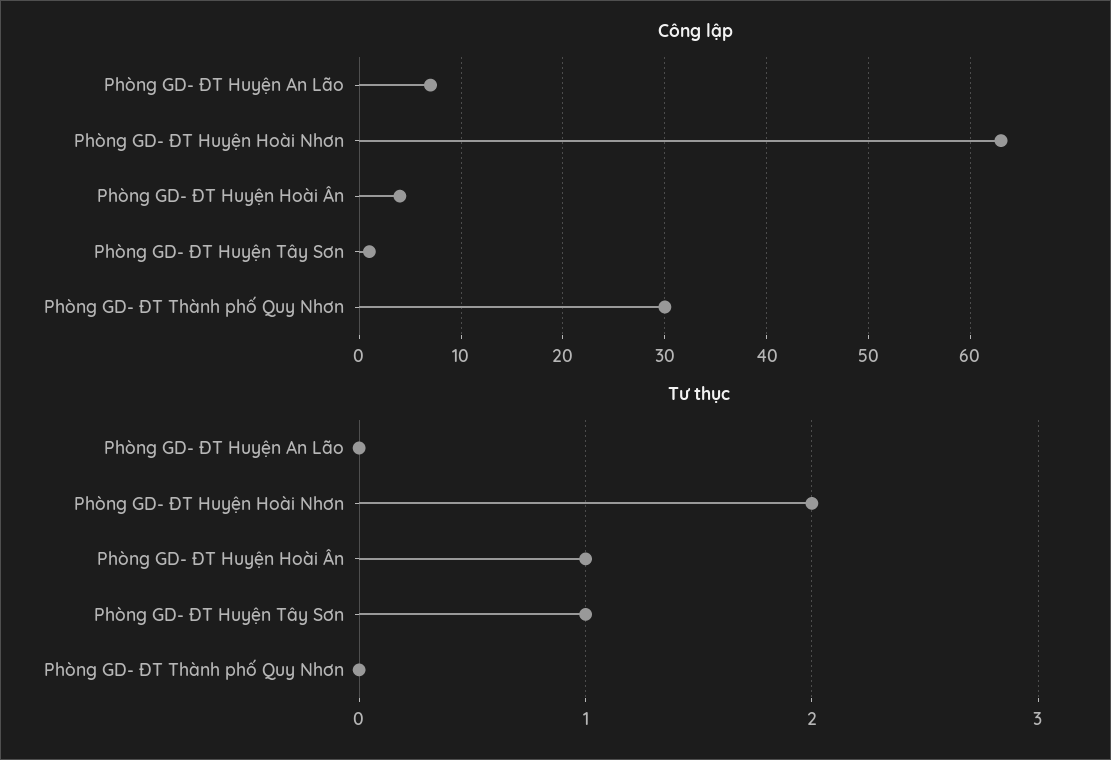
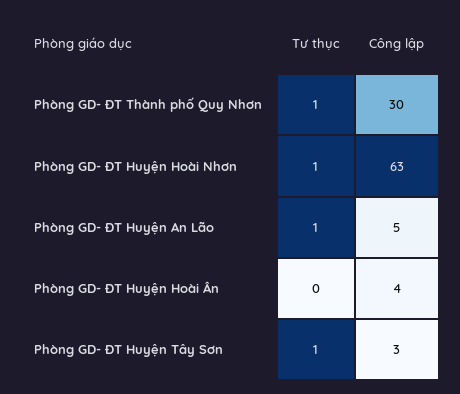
Công lập, Phòng GD- ĐT Huyện An Lão: 7 -> 5
Công lập, Phòng GD- ĐT Huyện Tây Sơn: 1 -> 3
Tư thục, Phòng GD- ĐT Huyện An Lão: 0 -> 1
Tư thục, Phòng GD- ĐT Huyện Hoài Nhơn: 2 -> 1
Tư thục, Phòng GD- ĐT Huyện Hoài Ân: 1 -> 0
Tư thục, Phòng GD- ĐT Thành phố Quy Nhơn: 0 -> 1

